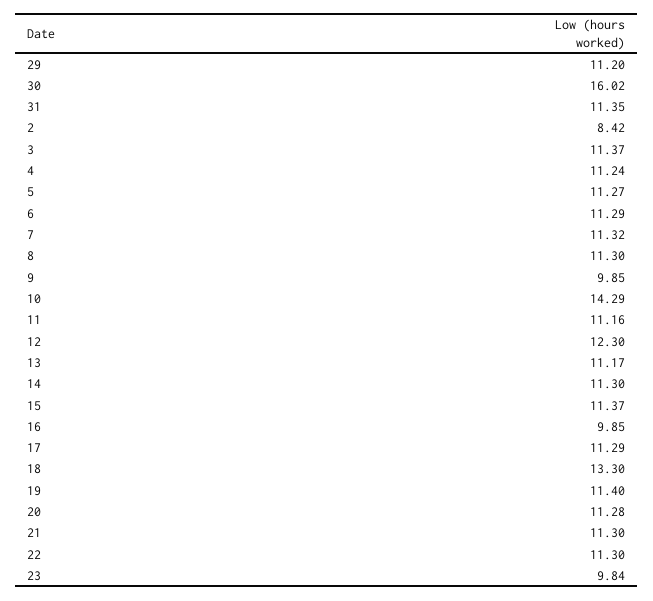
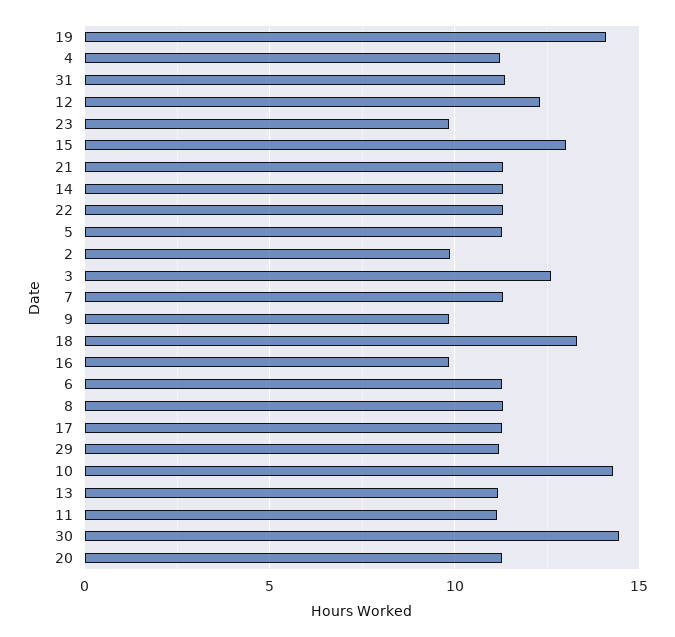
30: 16.02 -> 14.5
2: 8.42 -> 10
3: 11.37 -> 12.5
15: 11.37 -> 13
19: 11.4 -> 14

